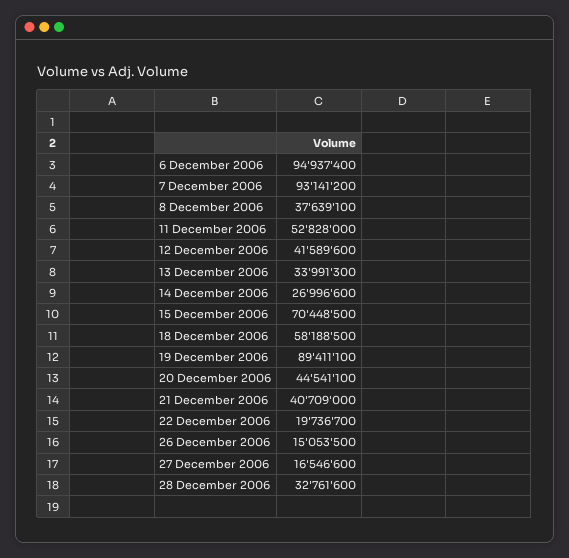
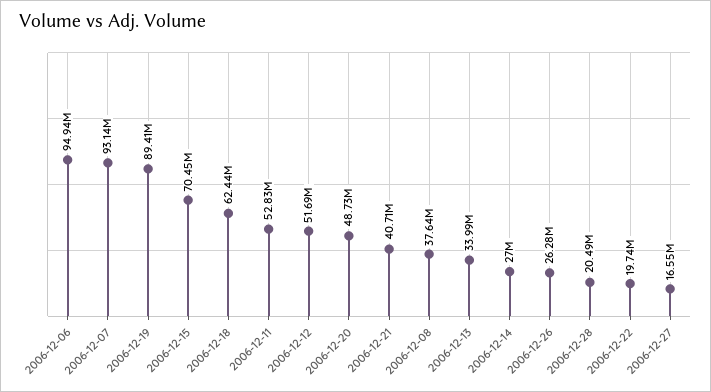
12 December 2006: 41589600 -> 51690000
18 December 2006: 58188500 -> 62440000
20 December 2006: 44541100 -> 48730000
26 December 2006: 15053500 -> 26280000
28 December 2006: 32761600 -> 20490000

